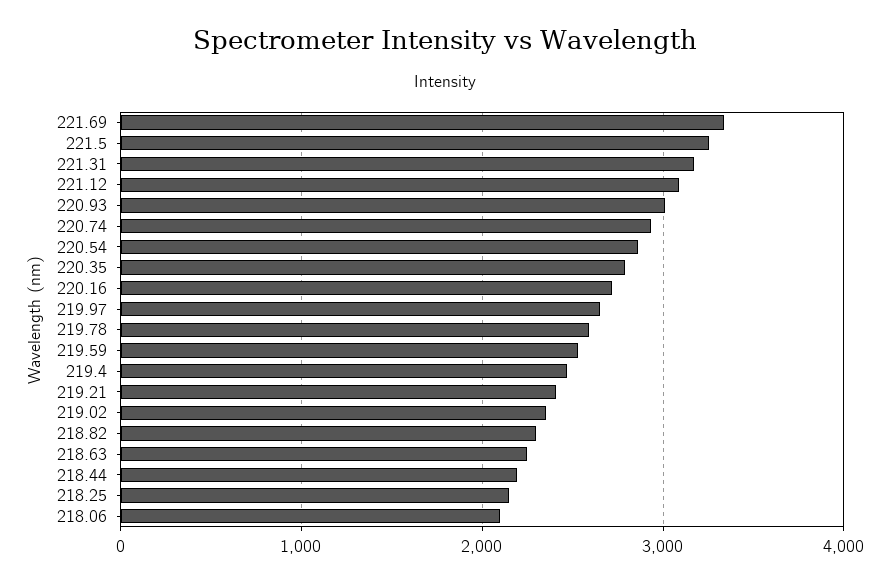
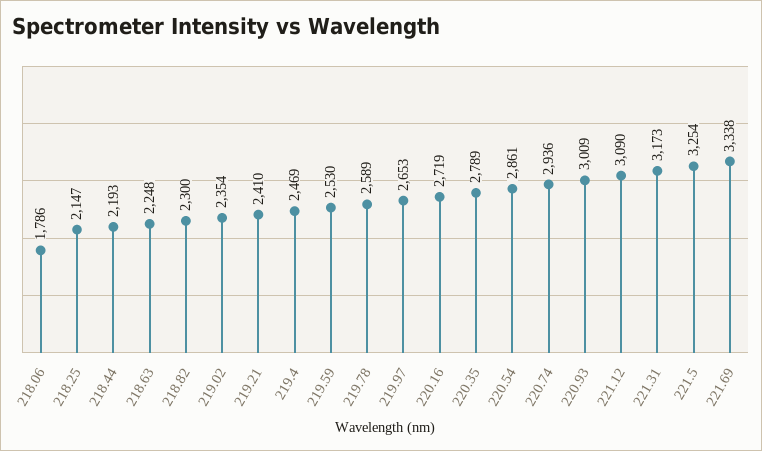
218.06: 2100 -> 1786

